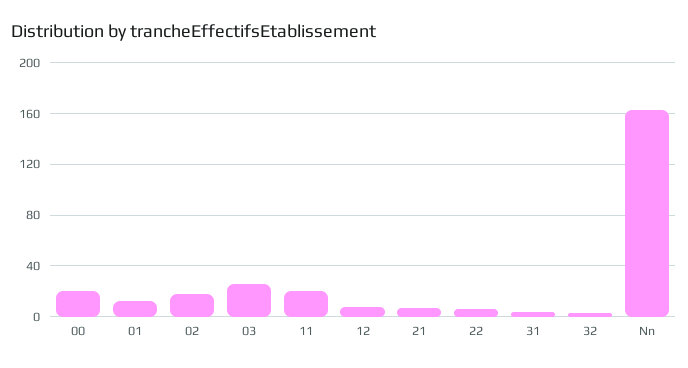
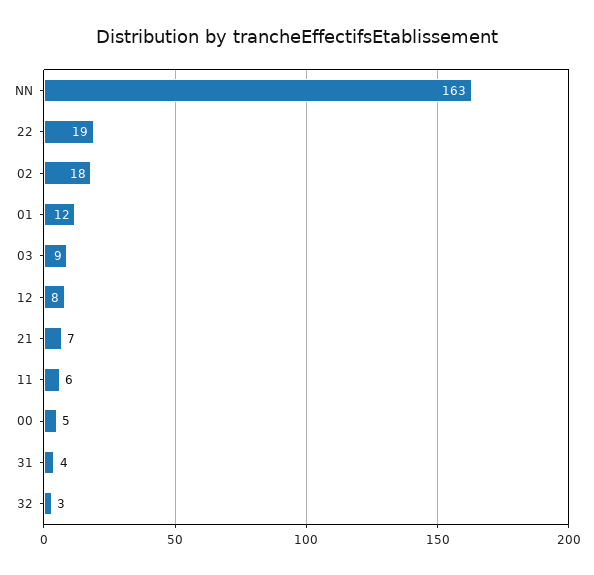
00: 20 -> 5
03: 25 -> 9
11: 20 -> 6
22: 5 -> 19

